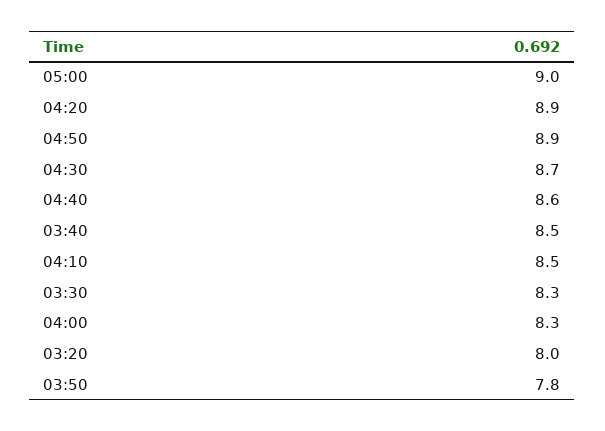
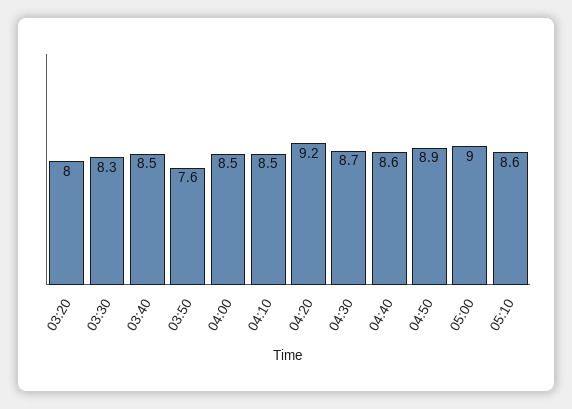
04:20: 8.9 -> 9.2
04:00: 8.3 -> 8.5
03:50: 7.8 -> 7.6
05:10: none -> 8.6

